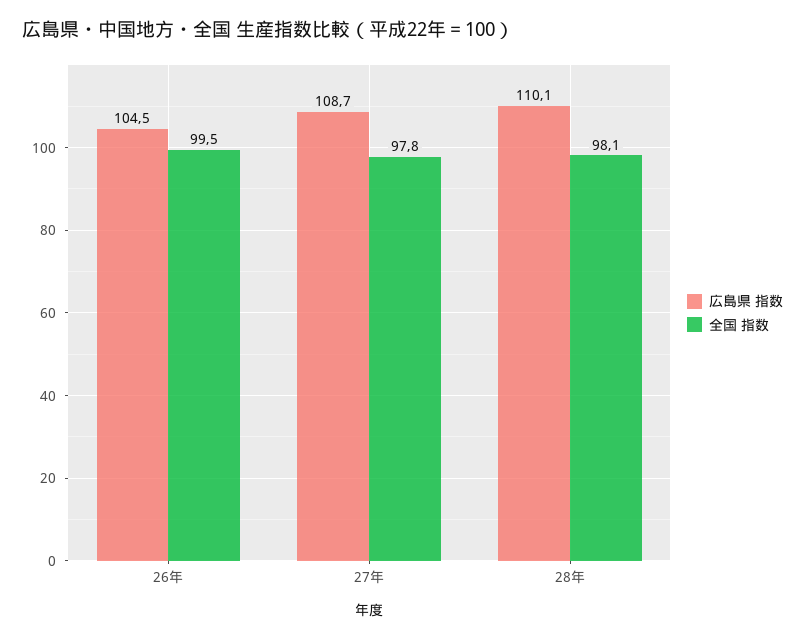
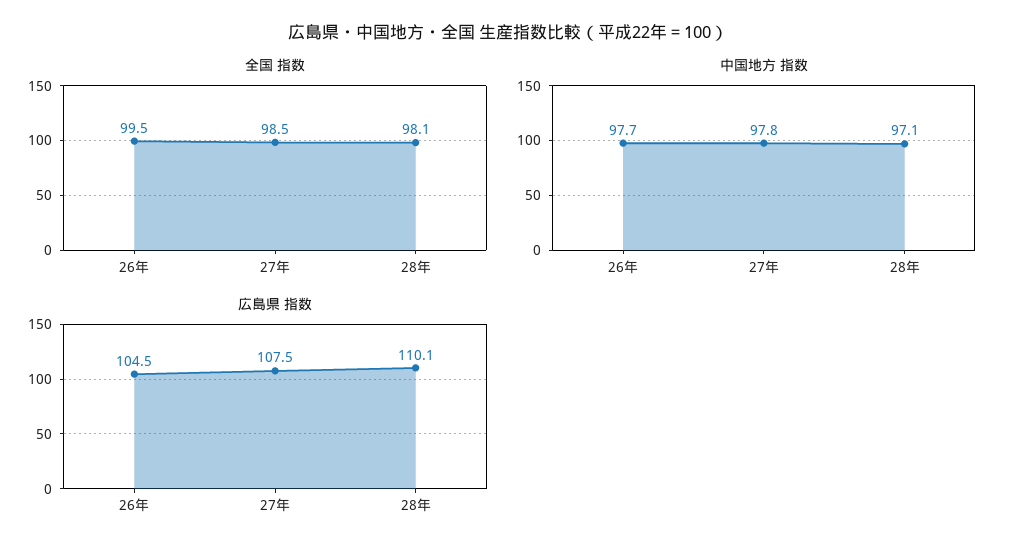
広島県 指数, 27年: 108.7 -> 107.5
全国 指数, 27年: 97.8 -> 98.5
中国地方 指数, 26年: none -> 97.7
中国地方 指数, 27年: none -> 97.8
中国地方 指数, 28年: none -> 97.1

